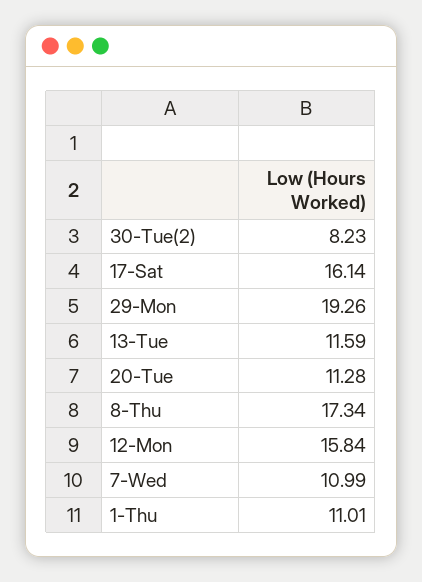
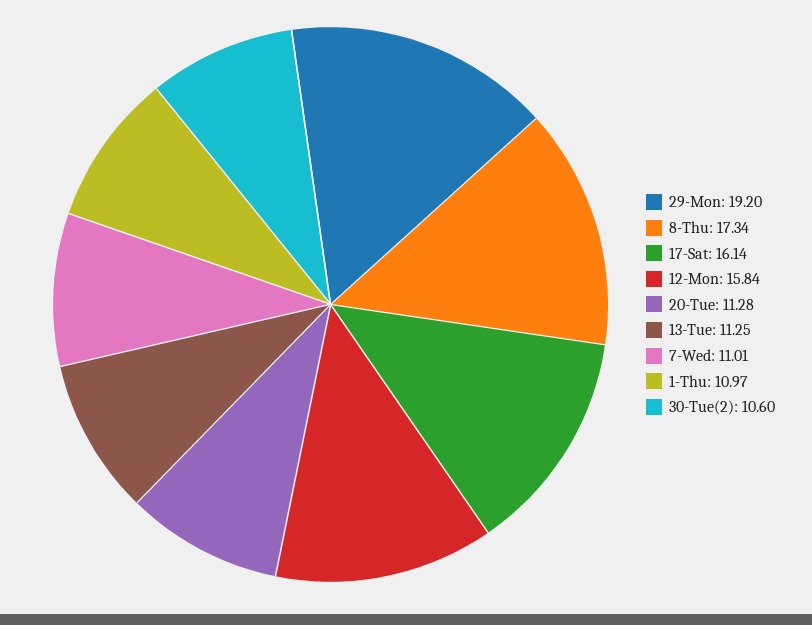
30-Tue(2): 8.23 -> 10.6
29-Mon: 19.26 -> 19.2
13-Tue: 11.59 -> 11.25
7-Wed: 10.99 -> 11.01
1-Thu: 11.01 -> 10.97

